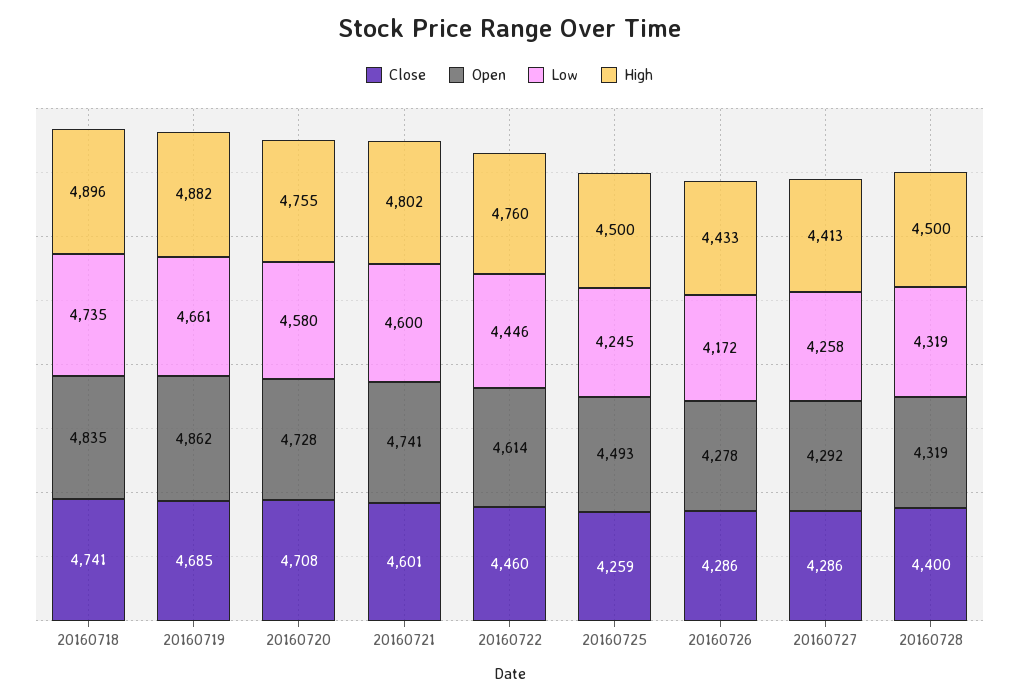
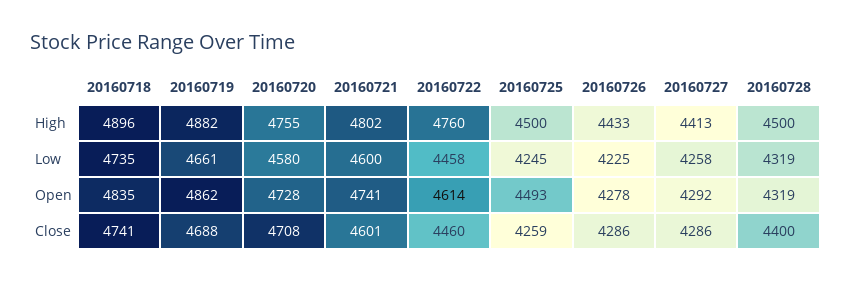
Close, 20160719: 4685 -> 4688
Low, 20160722: 4446 -> 4458
Low, 20160726: 4172 -> 4225

